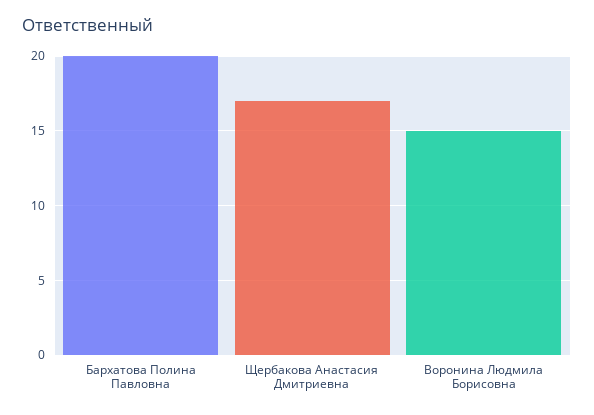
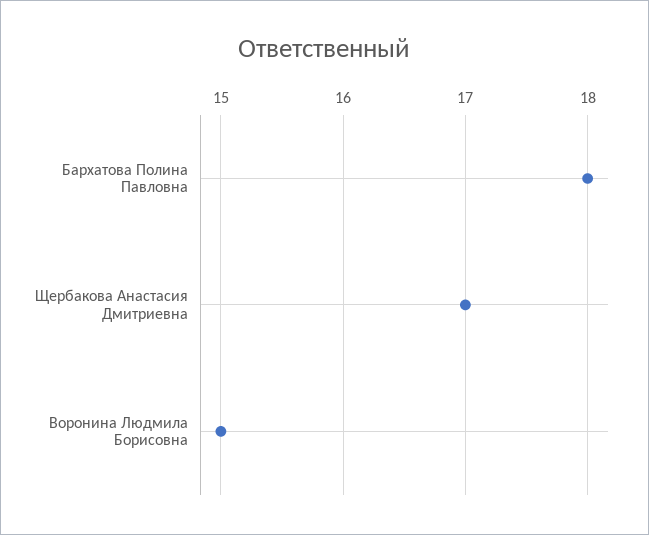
Бархатова Полина Павловна: 20 -> 18

